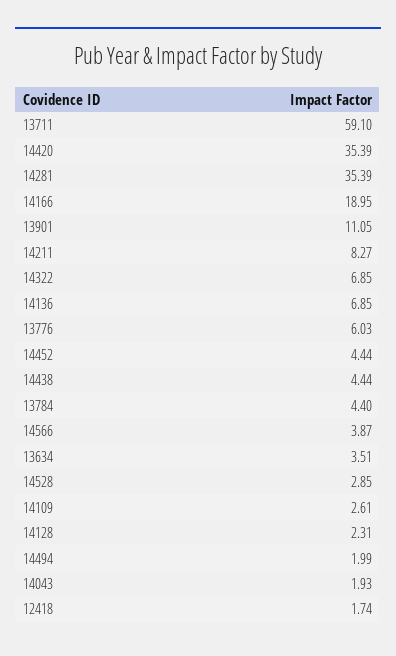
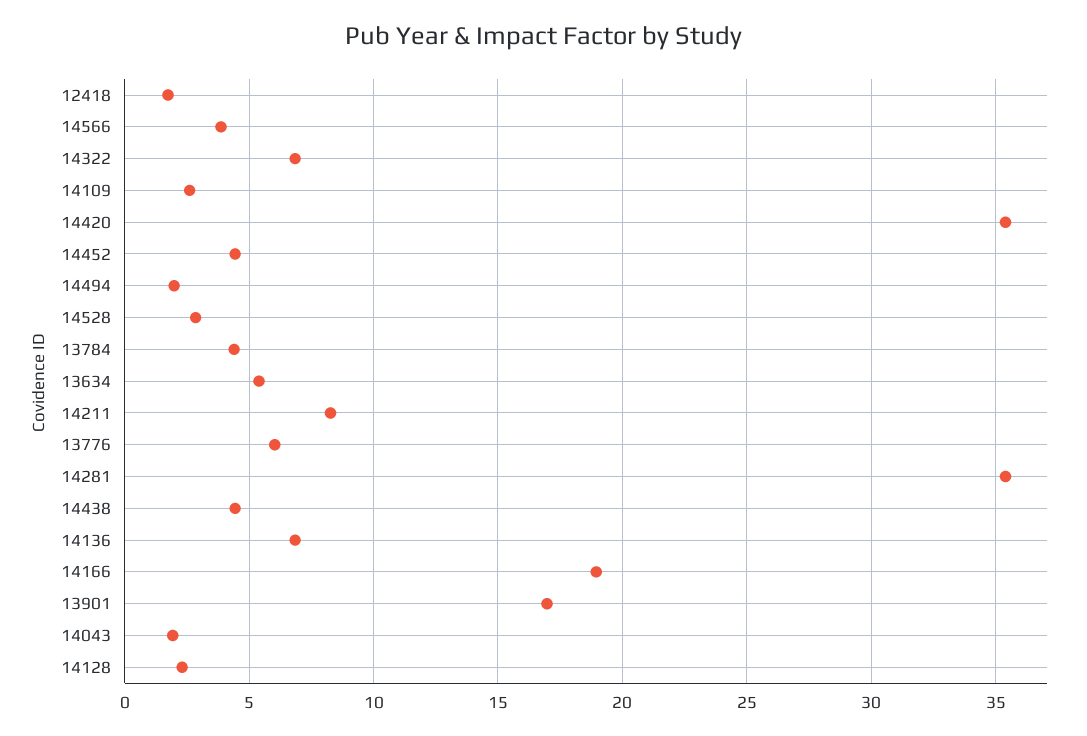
13711: 59.1 -> none
13901: 11.05 -> 17
13634: 3.51 -> 5.5

